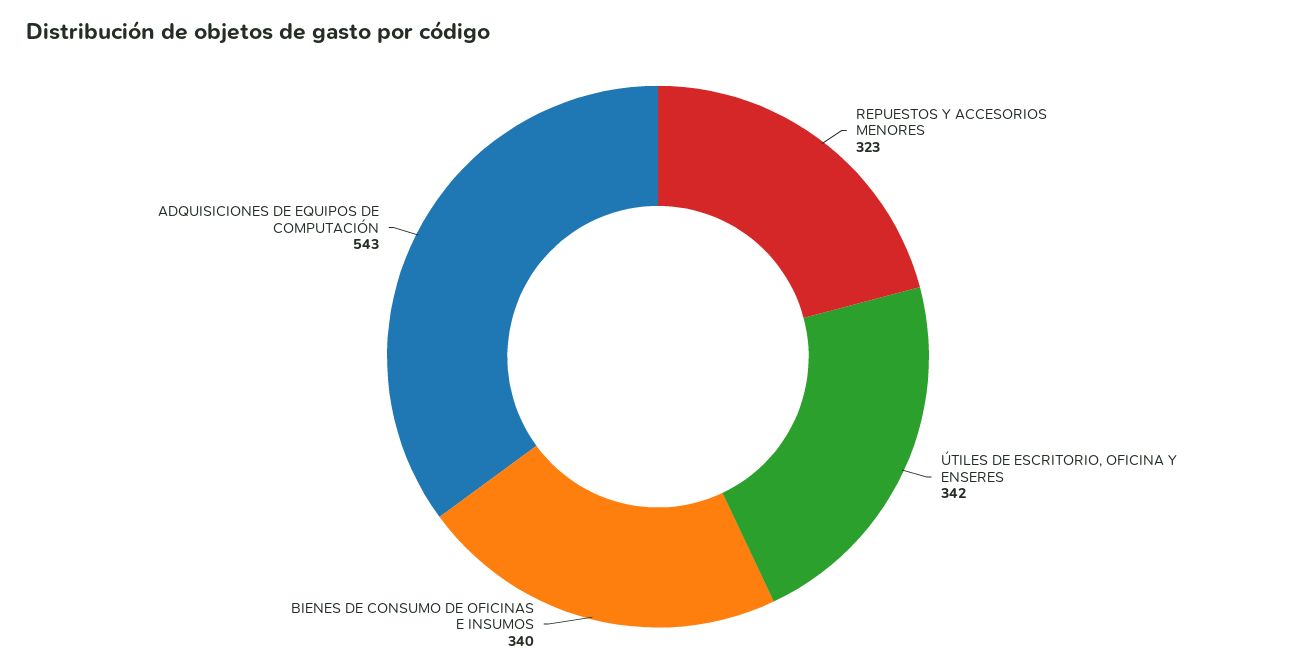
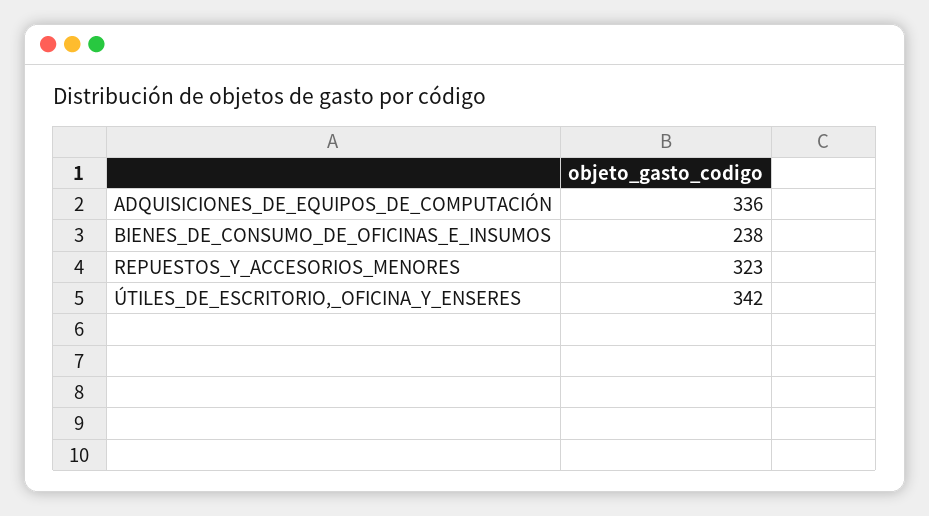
BIENES DE CONSUMO DE OFICINAS E INSUMOS: 340 -> 238
ADQUISICIONES DE EQUIPOS DE COMPUTACIÓN: 543 -> 336

